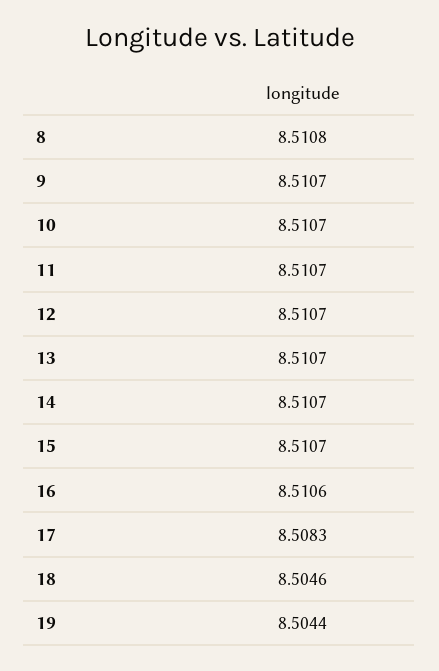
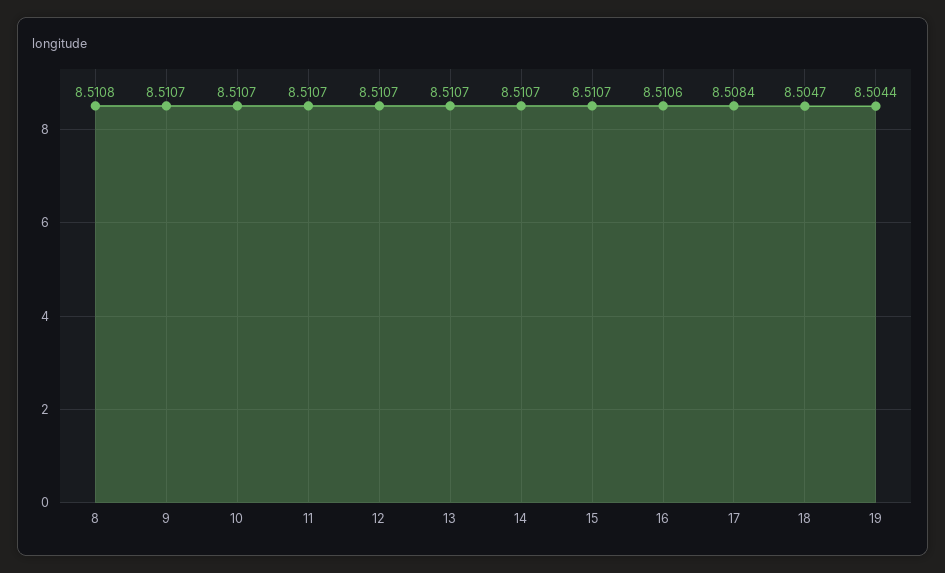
17: 8.5083 -> 8.5084
18: 8.5046 -> 8.5047

